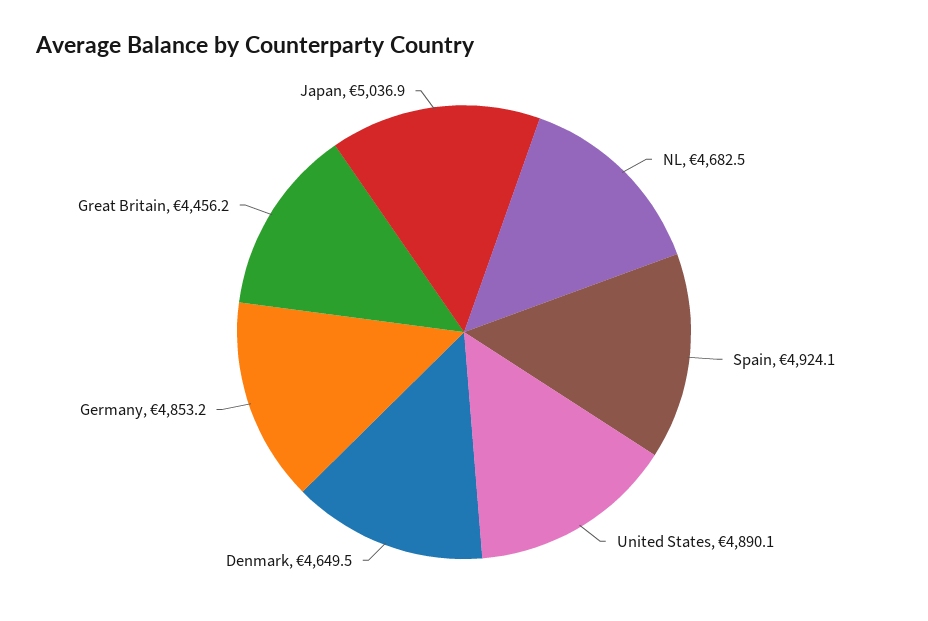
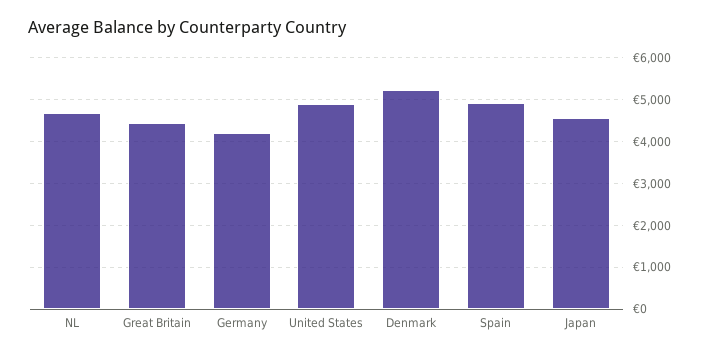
Denmark: 4649.5 -> 5200
Germany: 4853.2 -> 4200
Japan: 5036.9 -> 4600

